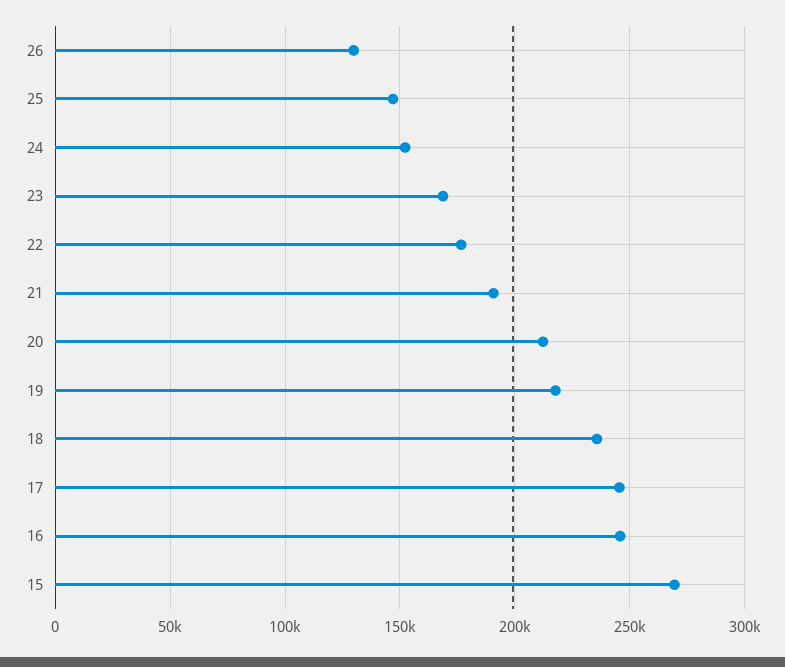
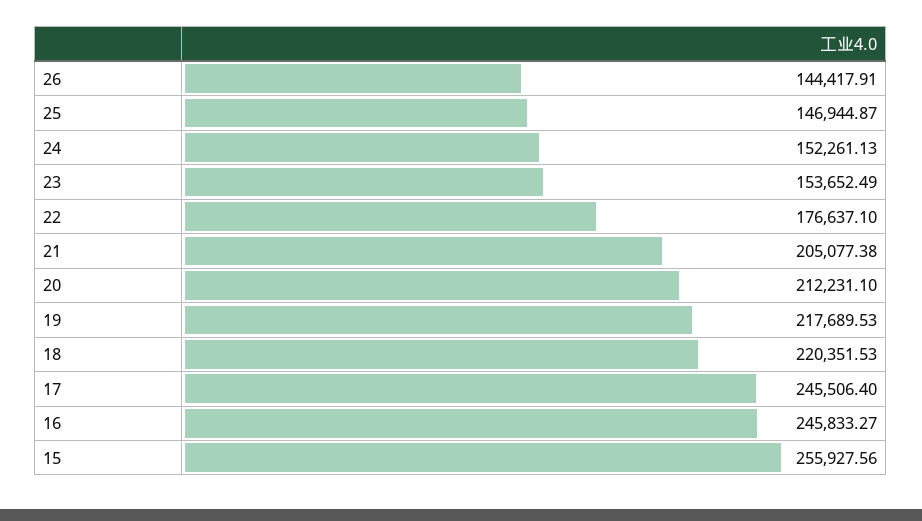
26: 130000 -> 144417.91
23: 170000 -> 153652.49
21: 190000 -> 205077.38
18: 235000 -> 220351.53
15: 270000 -> 255927.56

